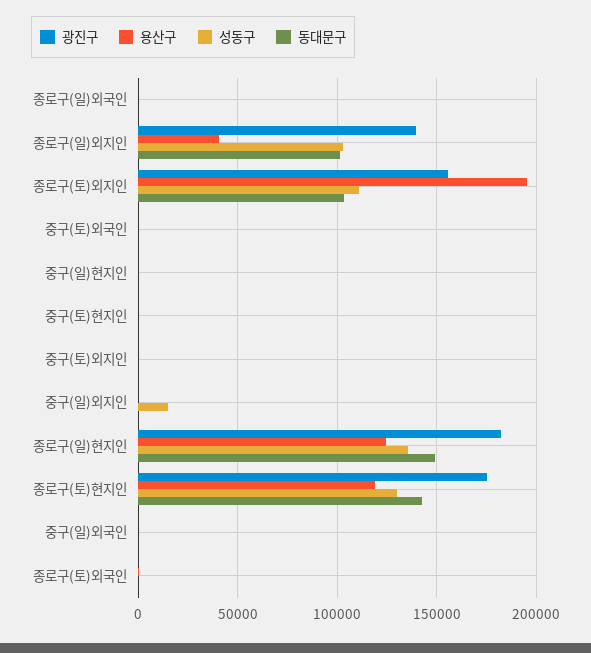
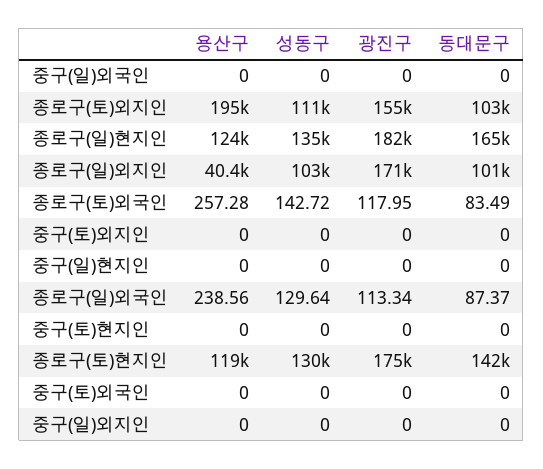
광진구, 종로구(일)외지인: 140000 -> 171000
성동구, 중구(일)외지인: 15000 -> 0
동대문구, 종로구(일)현지인: 150000 -> 165000

